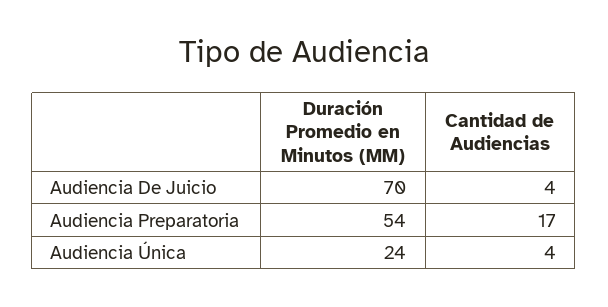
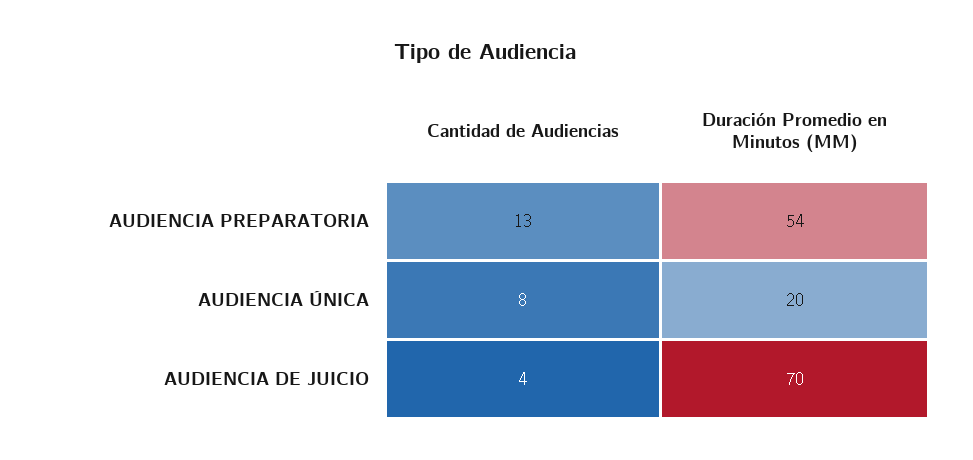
Cantidad de Audiencias, Audiencia Preparatoria: 17 -> 13
Duración Promedio en Minutos (MM), Audiencia Única: 24 -> 20
Cantidad de Audiencias, Audiencia Única: 4 -> 8

